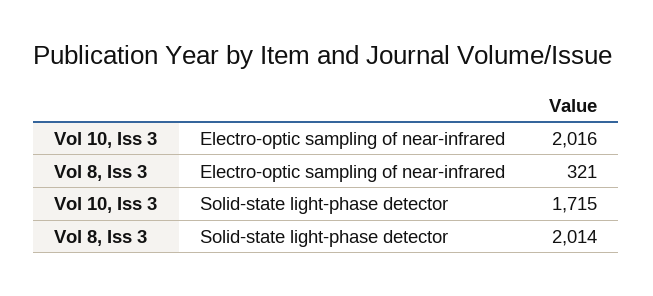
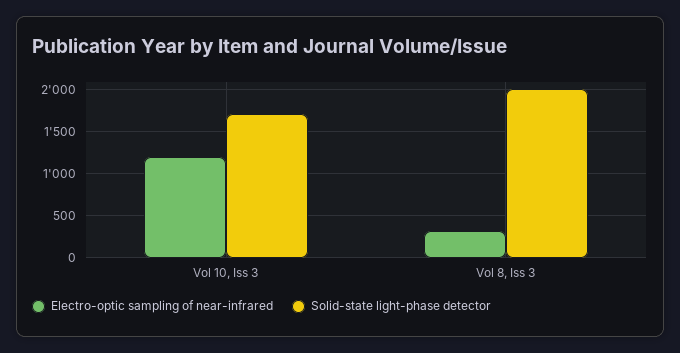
Electro-optic sampling of near-infrared, Vol 10, Iss 3: 2016 -> 1200

